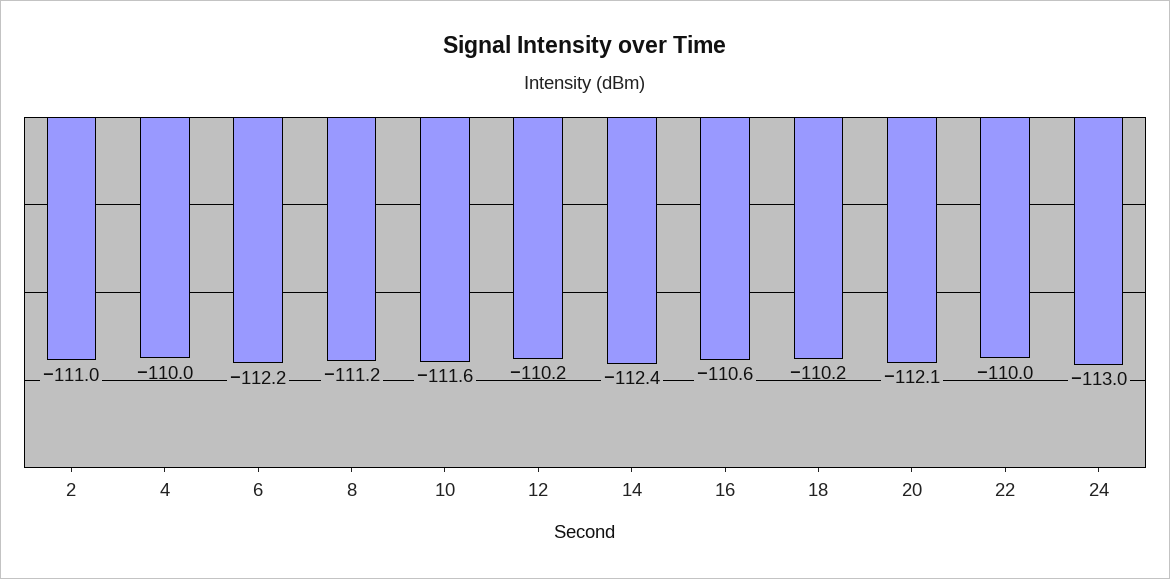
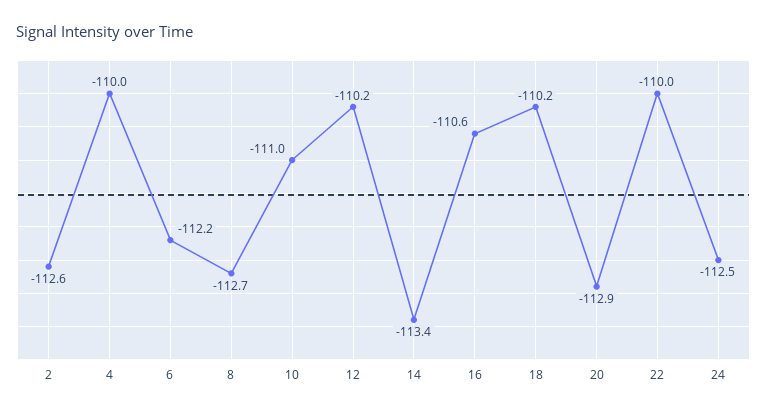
2: -111 -> -112.6
8: -111.2 -> -112.7
10: -111.6 -> -111
14: -112.4 -> -113.4
20: -112.1 -> -112.9
24: -113 -> -112.5

